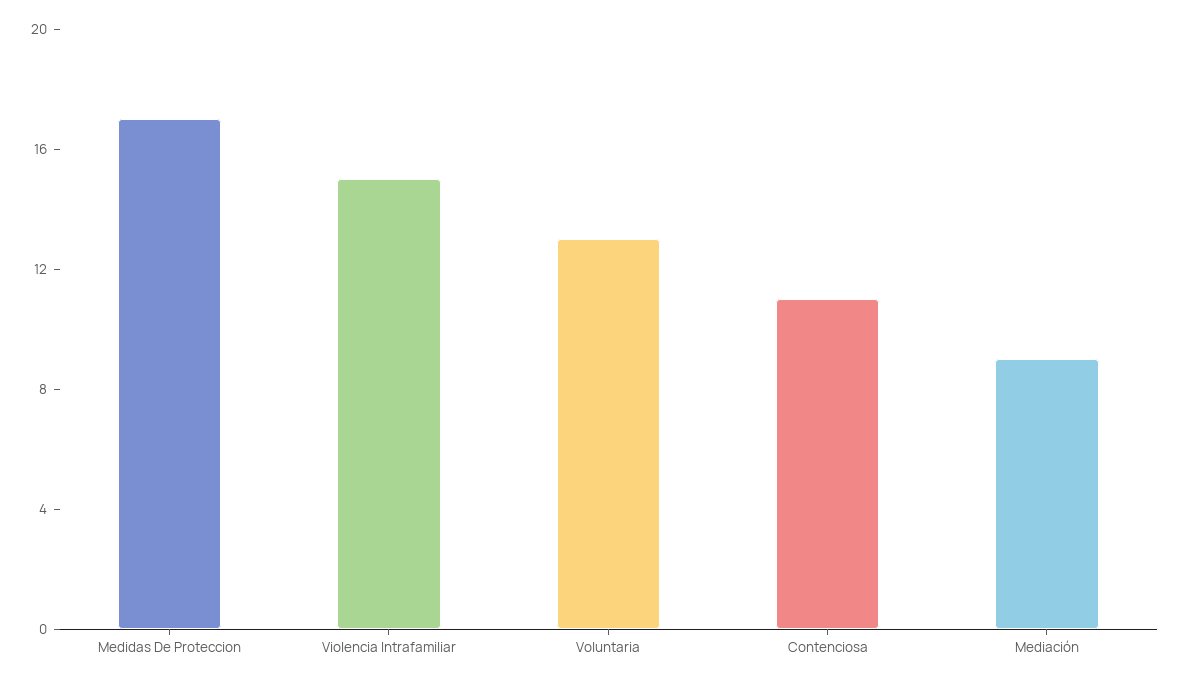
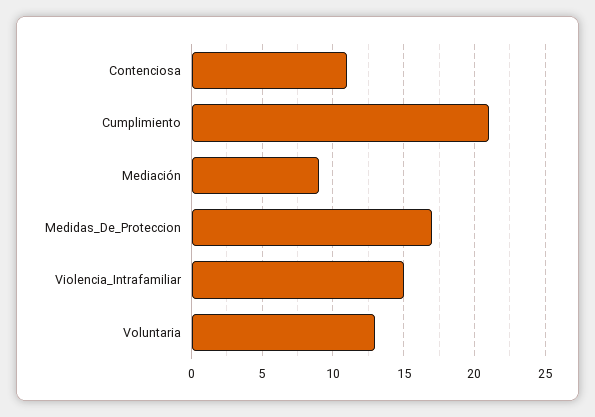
Cumplimiento: none -> 21

